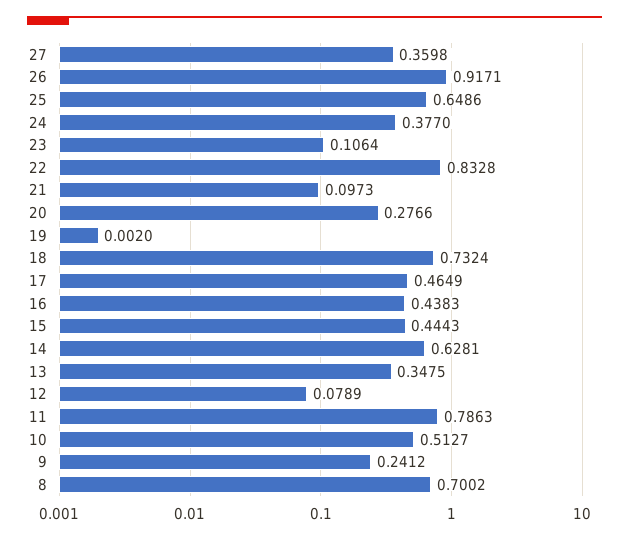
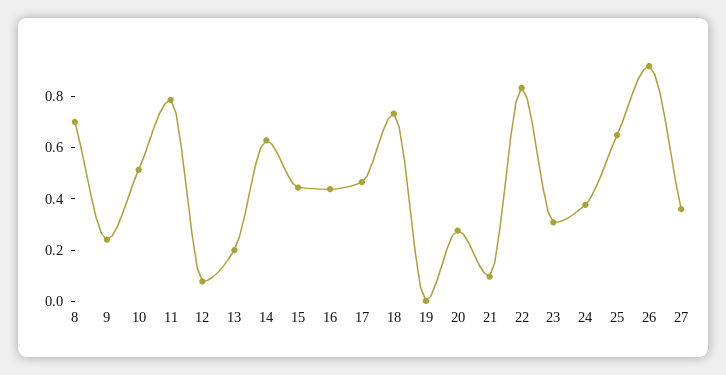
23: 0.1064 -> 0.3
13: 0.3475 -> 0.2

